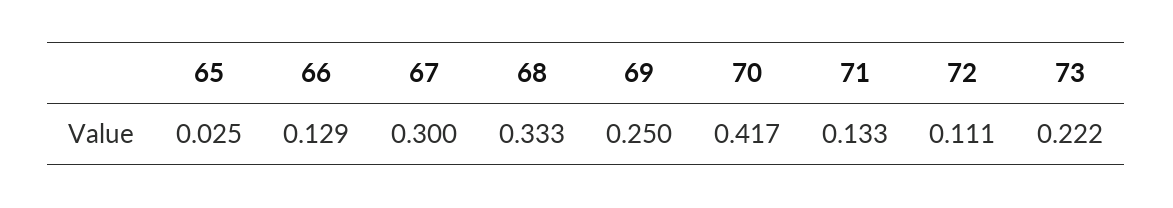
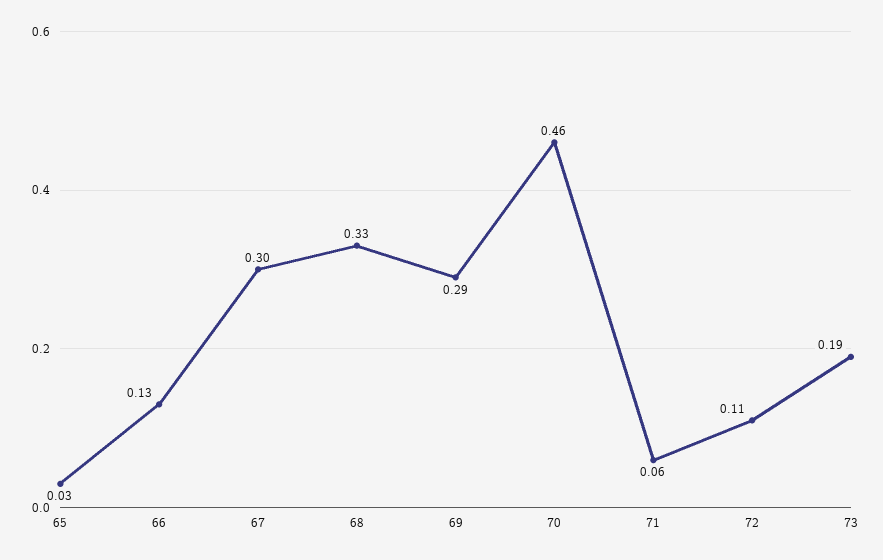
69: 0.25 -> 0.29
70: 0.417 -> 0.46
71: 0.133 -> 0.06
73: 0.222 -> 0.19

